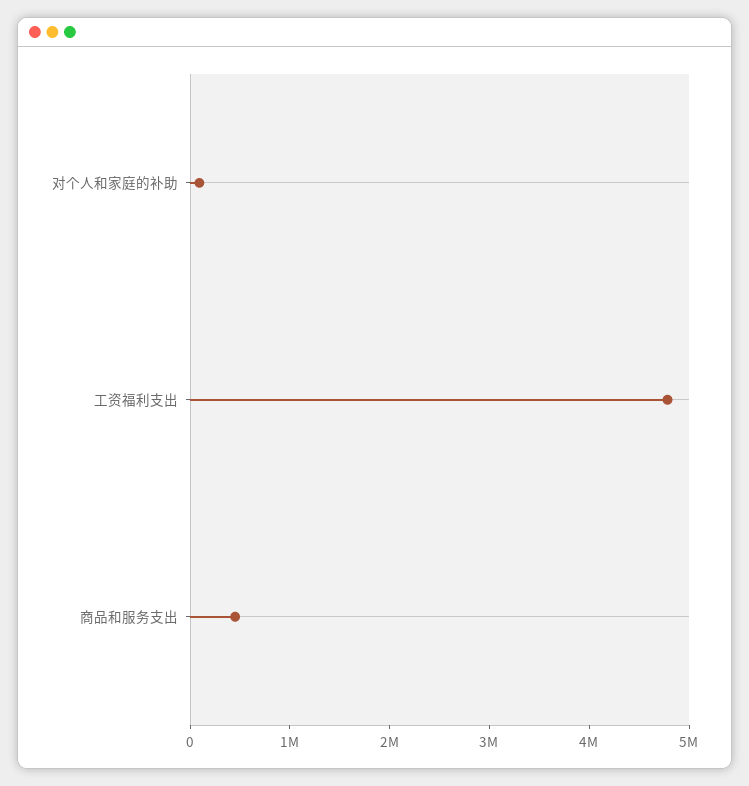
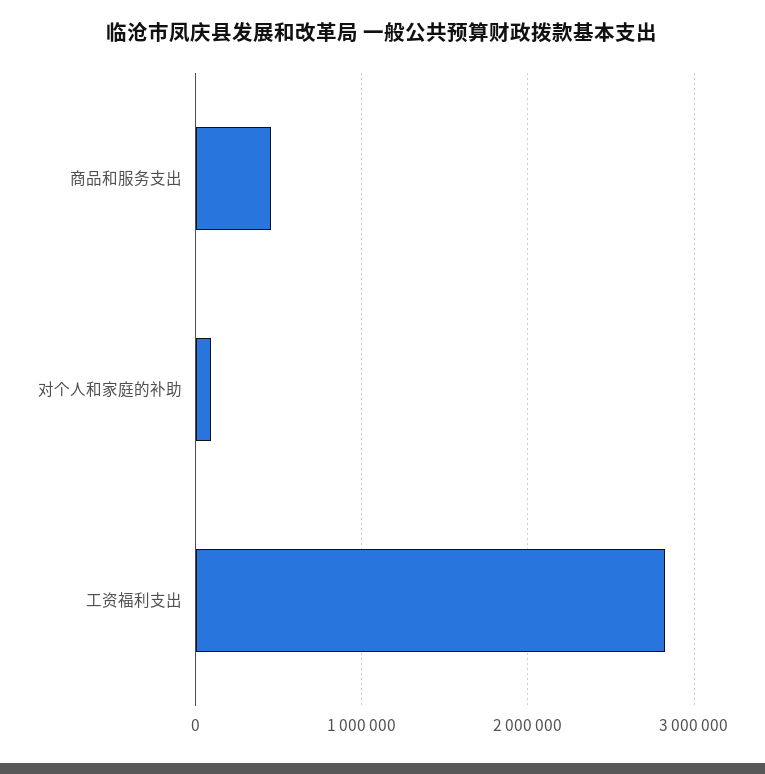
工资福利支出: 4800000 -> 2800000

